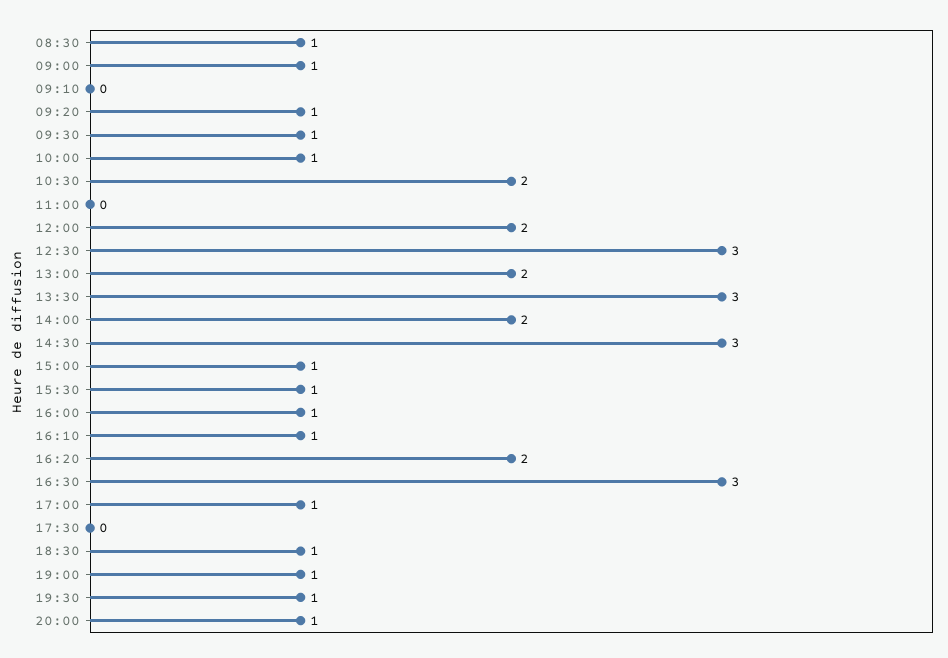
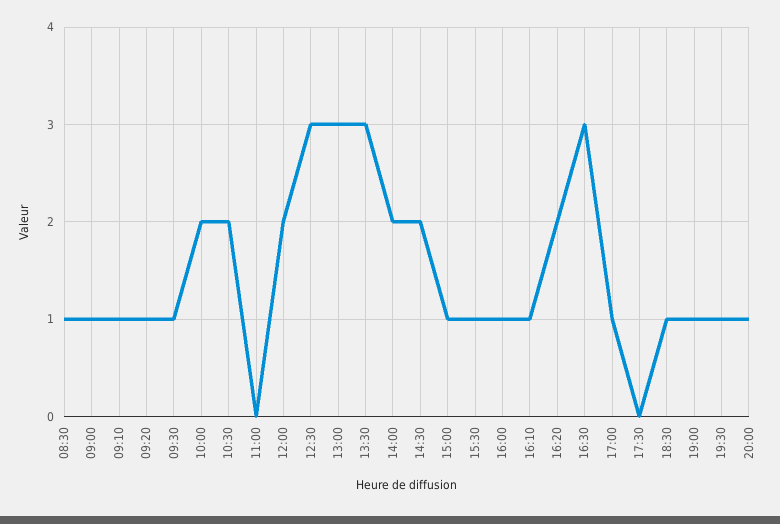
09:10: 0 -> 1
10:00: 1 -> 2
13:00: 2 -> 3
14:30: 3 -> 2

